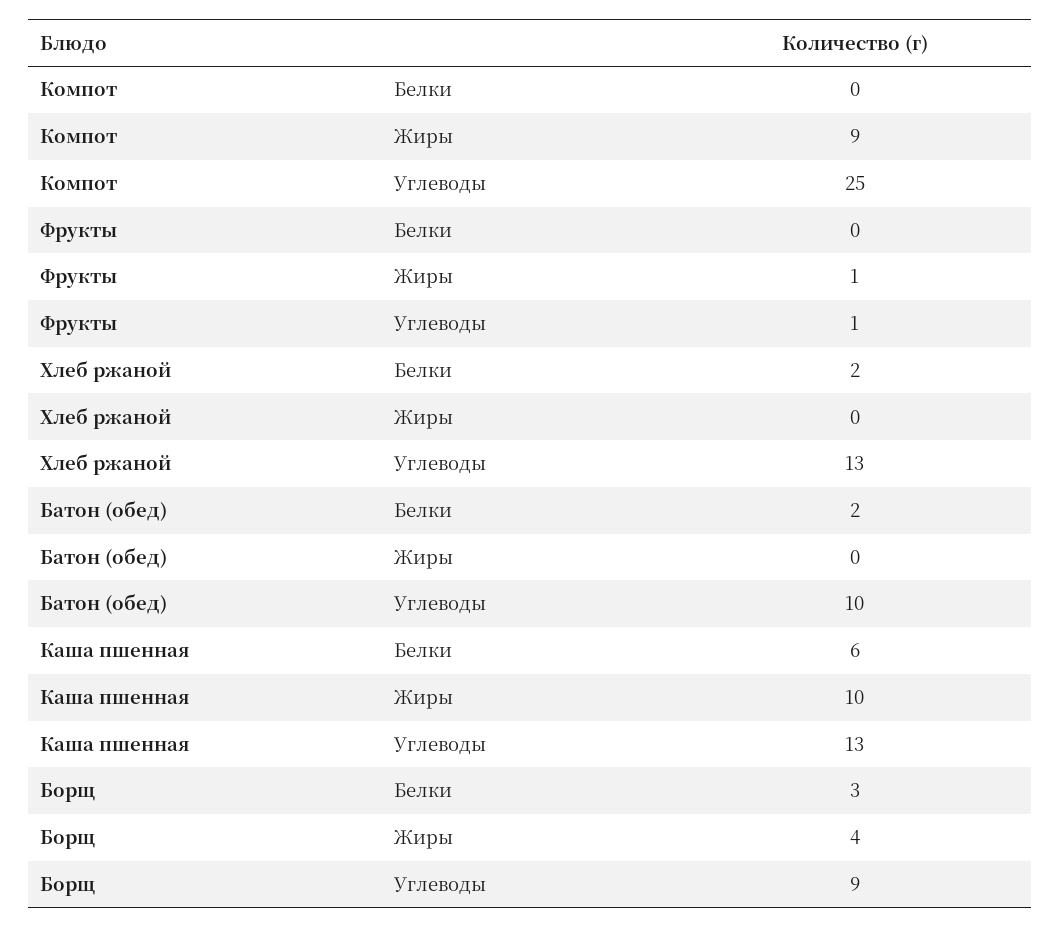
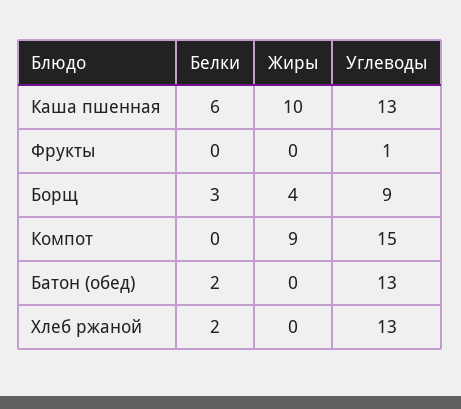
Компот, Углеводы: 25 -> 15
Фрукты, Жиры: 1 -> 0
Батон (обед), Углеводы: 10 -> 13

